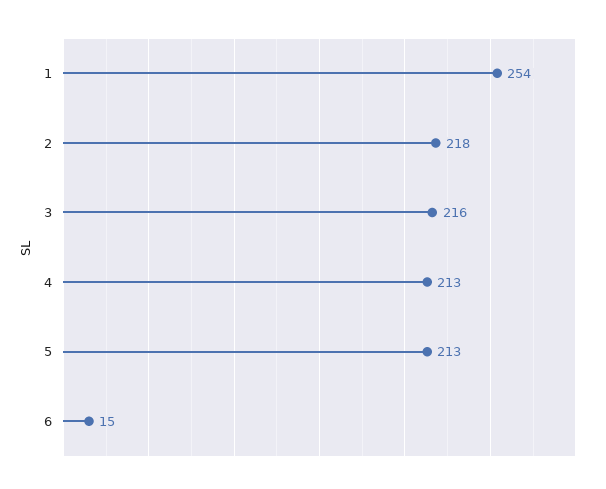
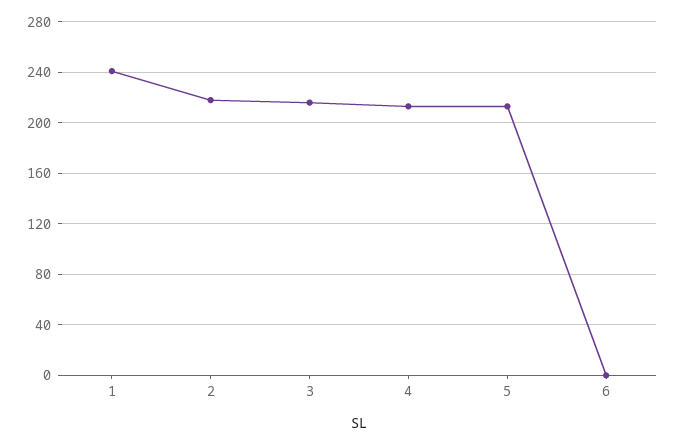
1: 254 -> 240
6: 15 -> 0

